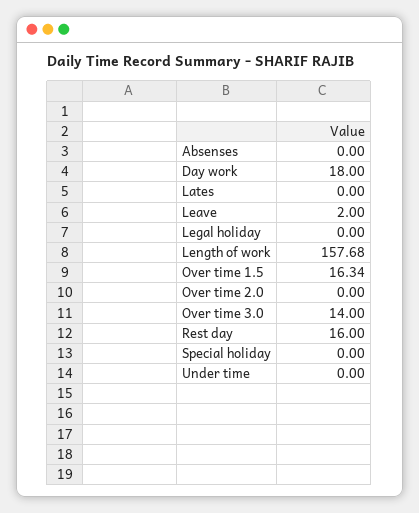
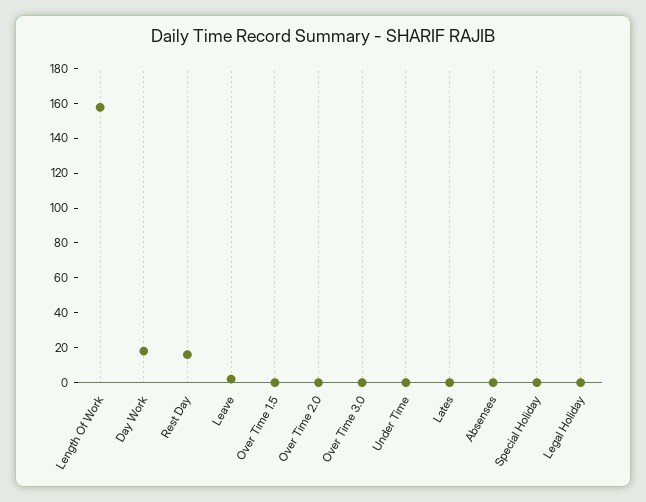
Over time 1.5: 16.34 -> 0
Over time 3.0: 14 -> 0

